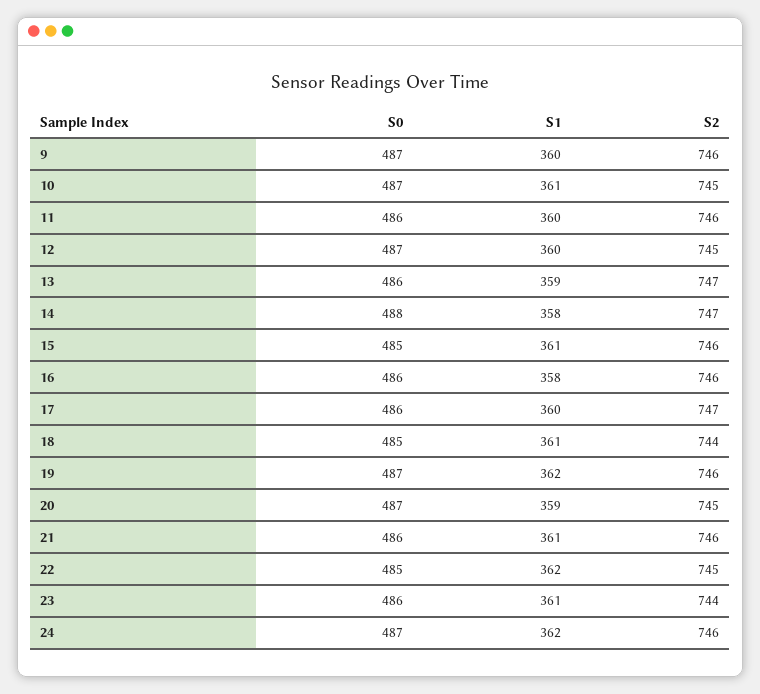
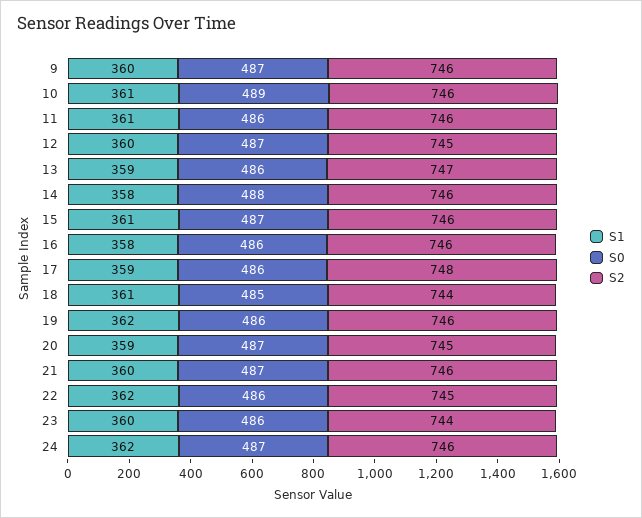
S0, 10: 487 -> 489
S2, 10: 745 -> 746
S1, 11: 360 -> 361
S2, 14: 747 -> 746
S0, 15: 485 -> 487
S1, 17: 360 -> 359
S2, 17: 747 -> 748
S0, 19: 487 -> 486
S0, 21: 486 -> 487
S1, 21: 361 -> 360
S0, 22: 485 -> 486
S1, 23: 361 -> 360

